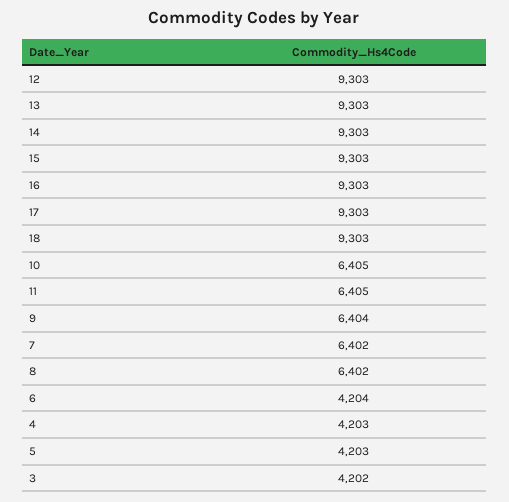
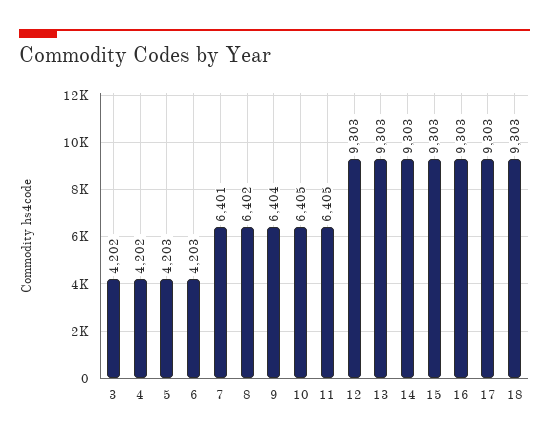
7: 6402 -> 6401
6: 4204 -> 4203
4: 4203 -> 4202

